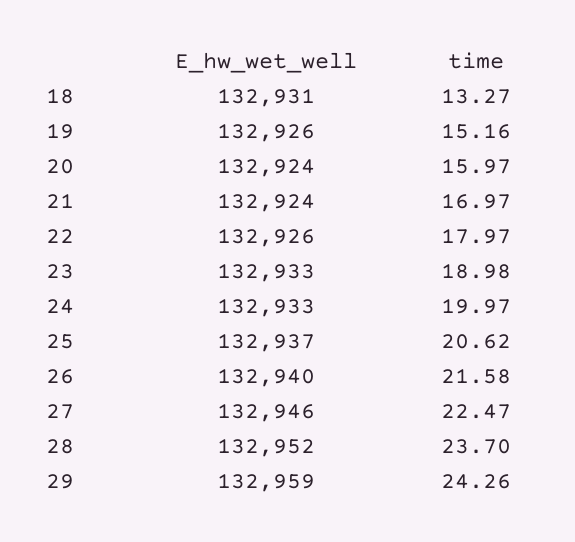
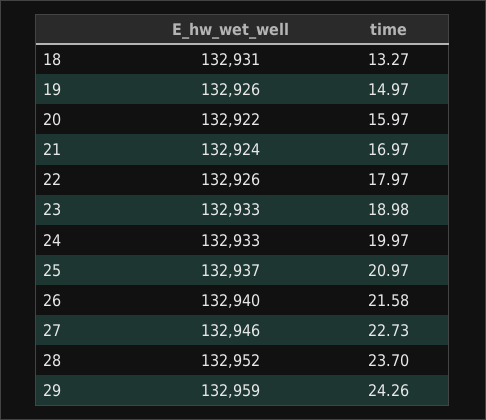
time, 19: 15.16 -> 14.97
E_hw_wet_well, 20: 132924 -> 132922
time, 25: 20.62 -> 20.97
time, 27: 22.47 -> 22.73

